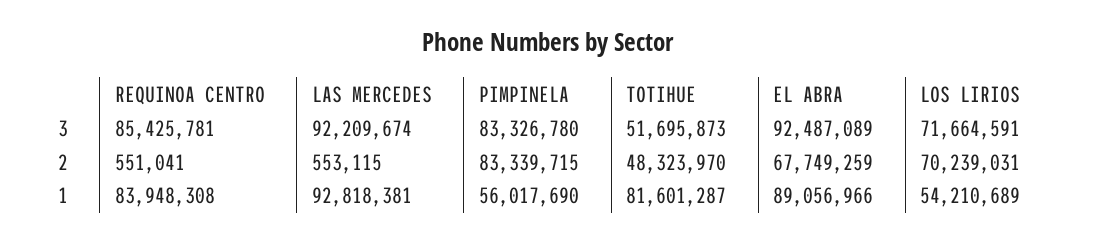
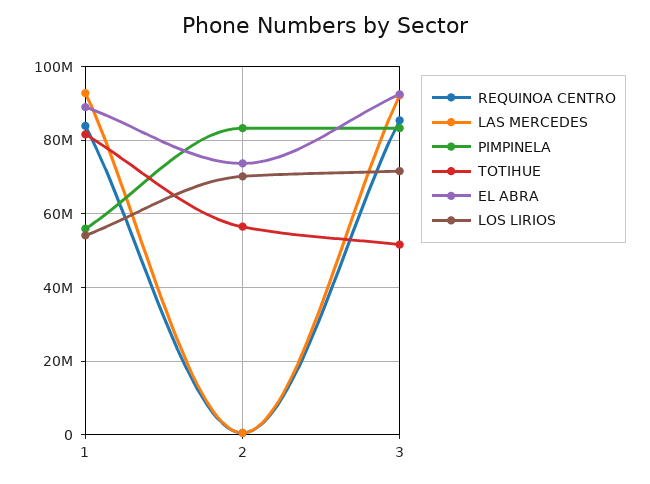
TOTIHUE, 2: 48323970 -> 56000000
EL ABRA, 2: 67749259 -> 74000000

